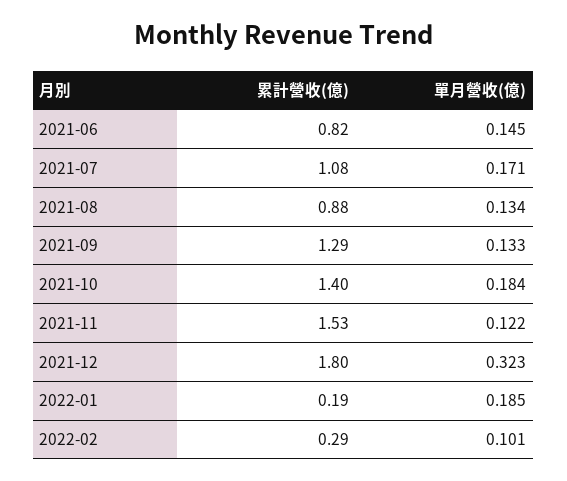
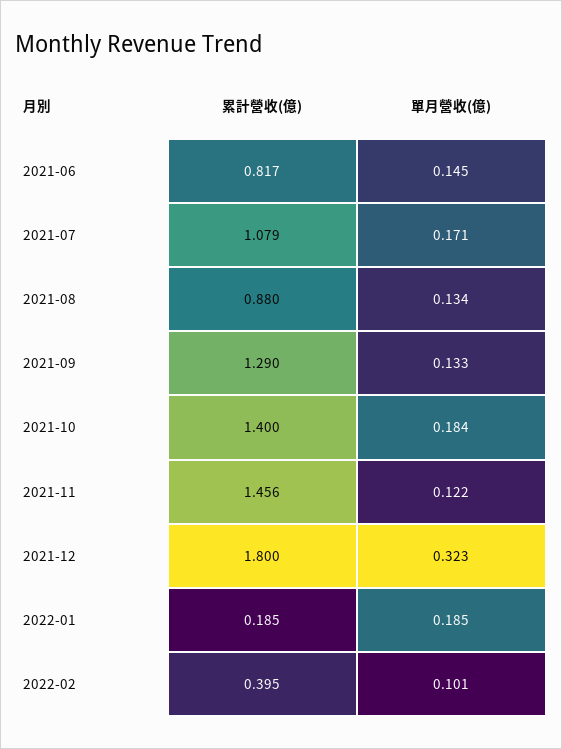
累計營收(億), 2021-11: 1.53 -> 1.456
累計營收(億), 2022-02: 0.29 -> 0.395

